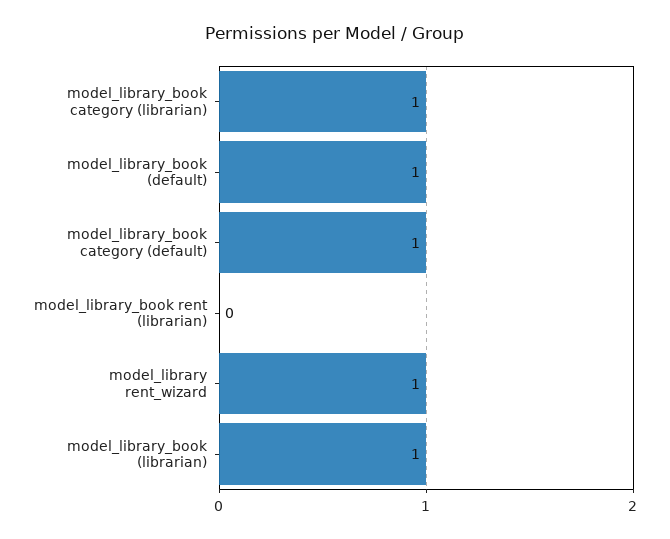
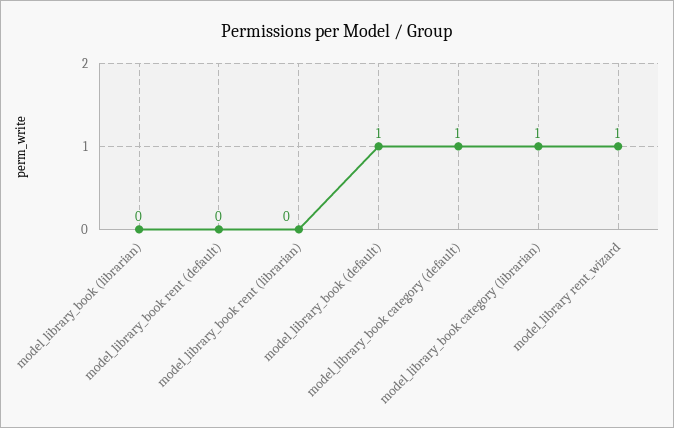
model_library_book (librarian): 1 -> 0
model_library_book rent (default): none -> 0

